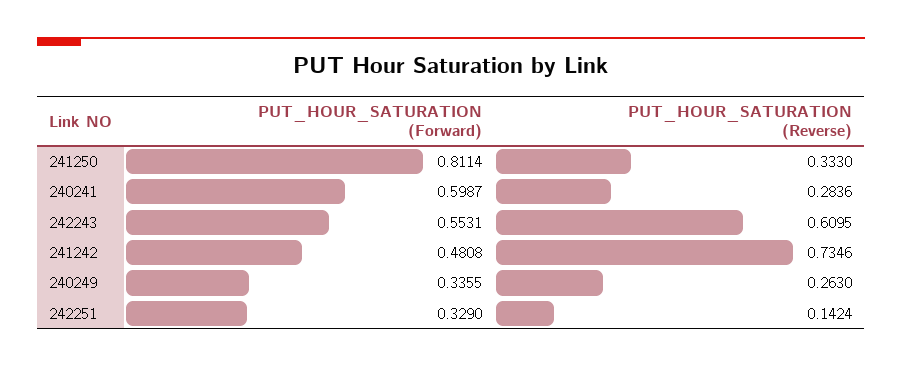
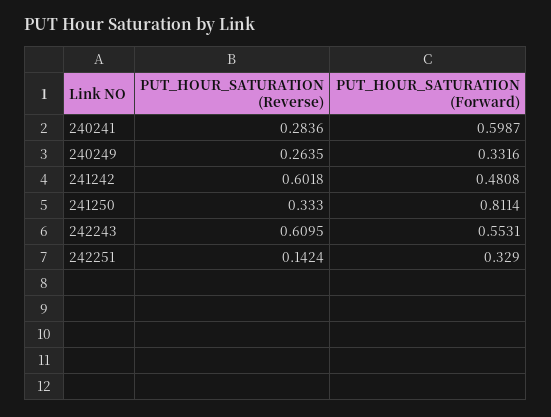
PUT_HOUR_SATURATION (Reverse), 241242: 0.7346 -> 0.6018
PUT_HOUR_SATURATION (Forward), 240249: 0.3355 -> 0.3316
PUT_HOUR_SATURATION (Reverse), 240249: 0.263 -> 0.2635

